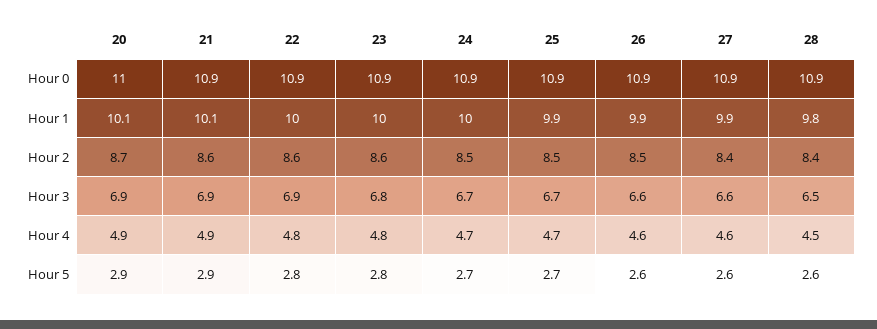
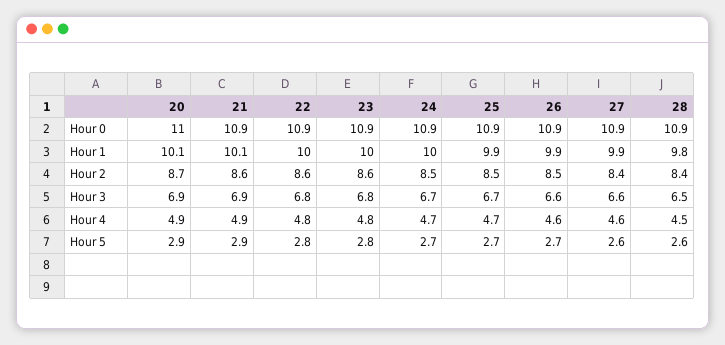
22, Hour 3: 6.9 -> 6.8
26, Hour 5: 2.6 -> 2.7

